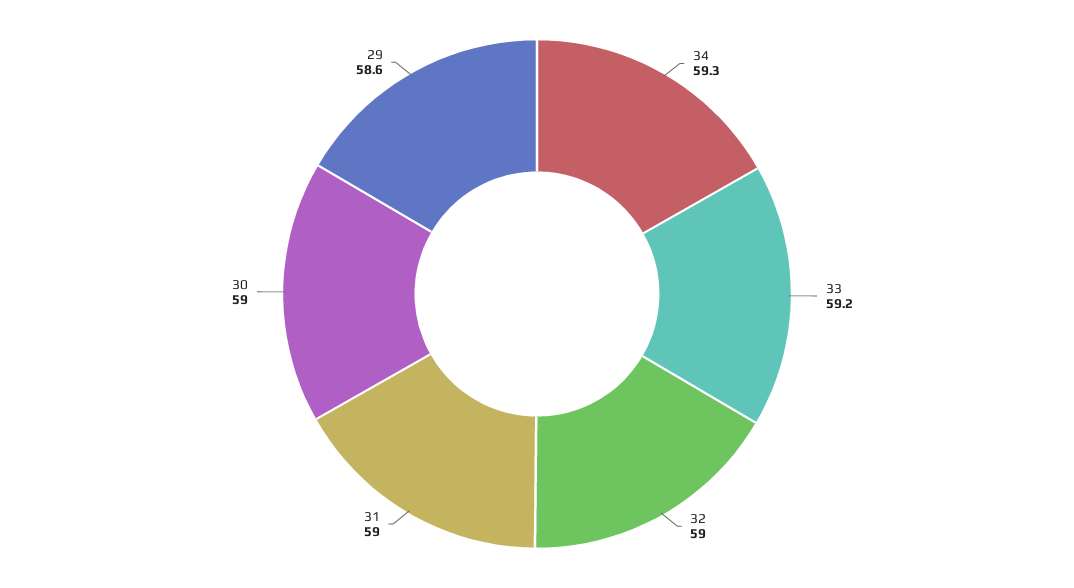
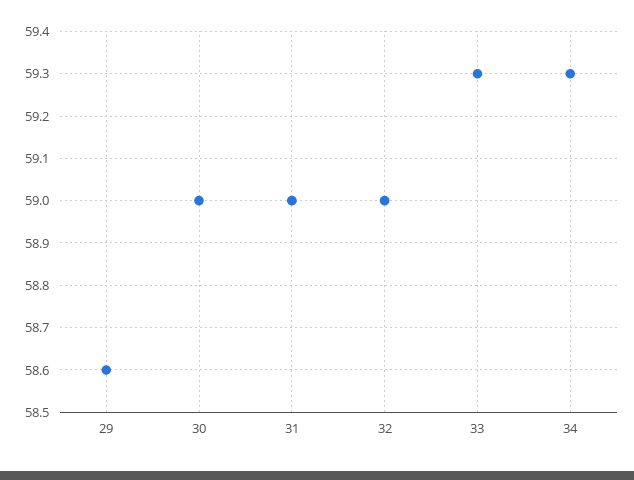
33: 59.2 -> 59.3

